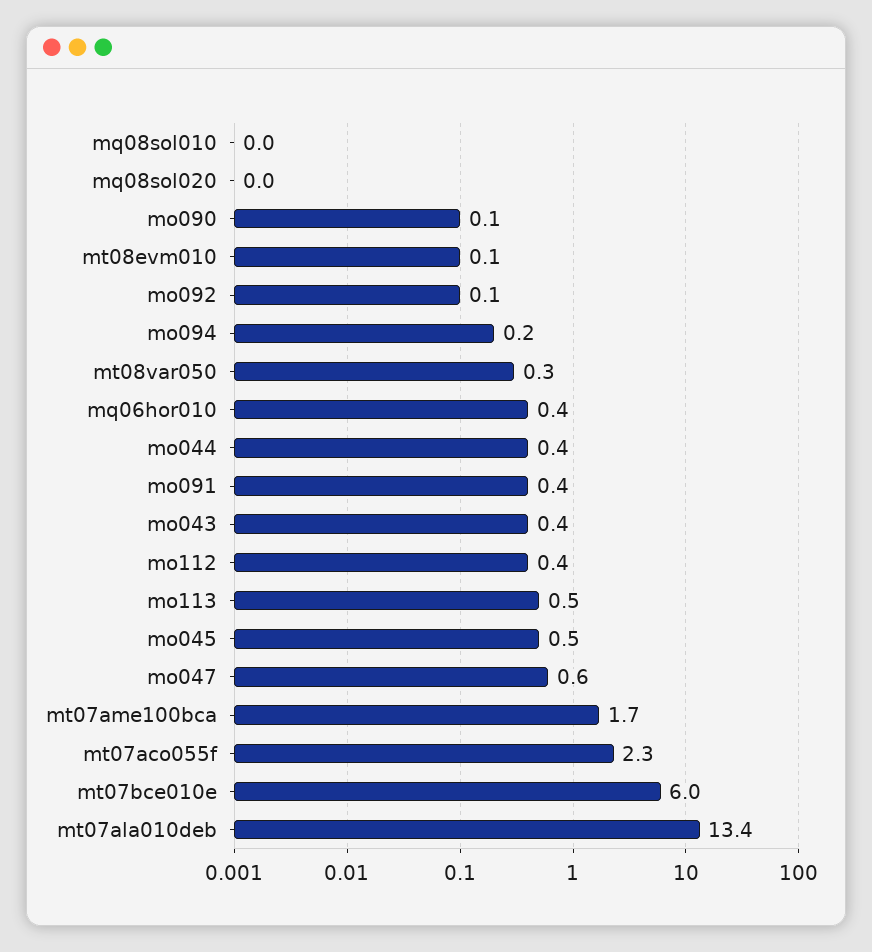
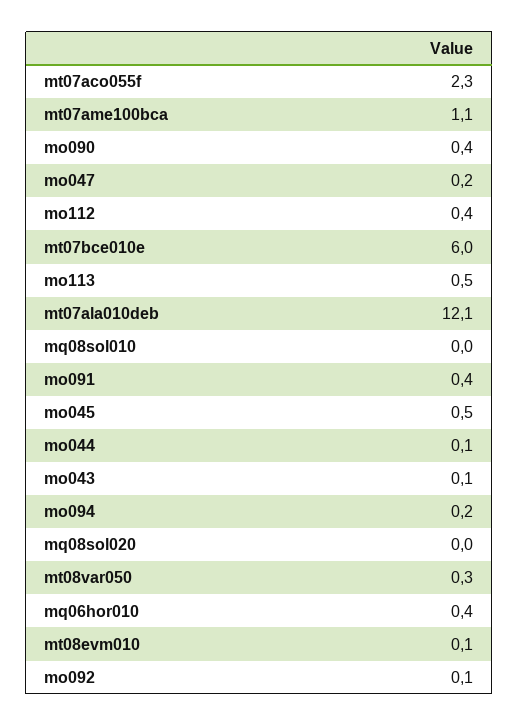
mo090: 0.1 -> 0.4
mo044: 0.4 -> 0.1
mo043: 0.4 -> 0.1
mo047: 0.6 -> 0.2
mt07ame100bca: 1.7 -> 1.1
mt07ala010deb: 13.4 -> 12.1

